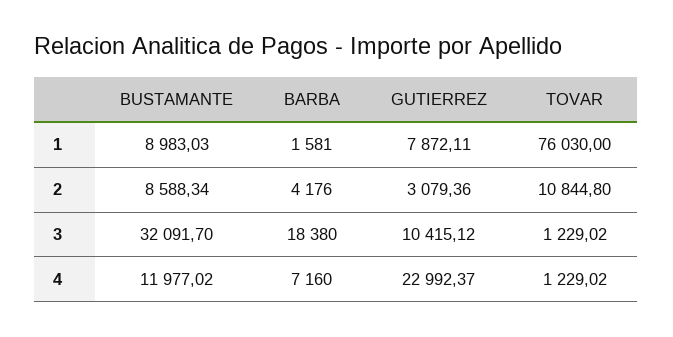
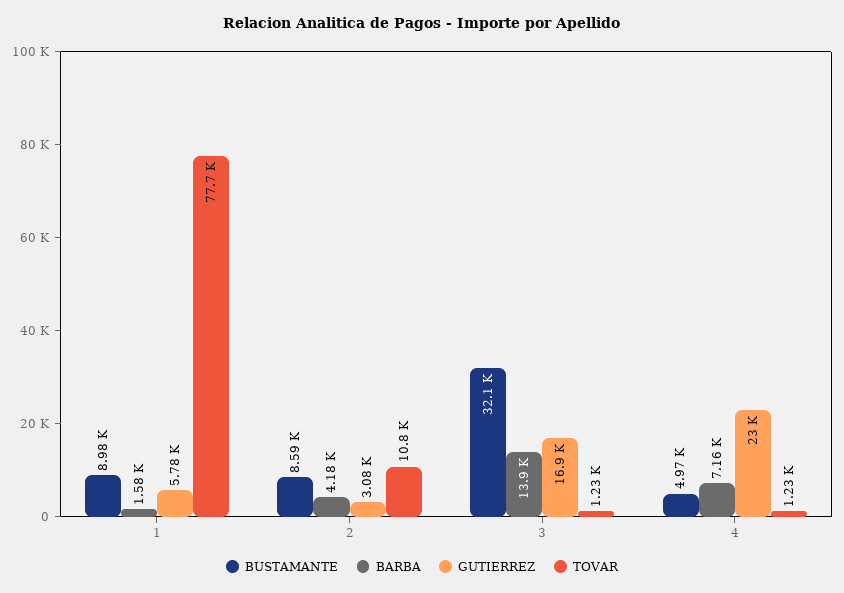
GUTIERREZ, 1: 7872.11 -> 5780
TOVAR, 1: 76030 -> 77700
BARBA, 3: 18380 -> 13900
GUTIERREZ, 3: 10415.12 -> 16900
BUSTAMANTE, 4: 11977.02 -> 4970

